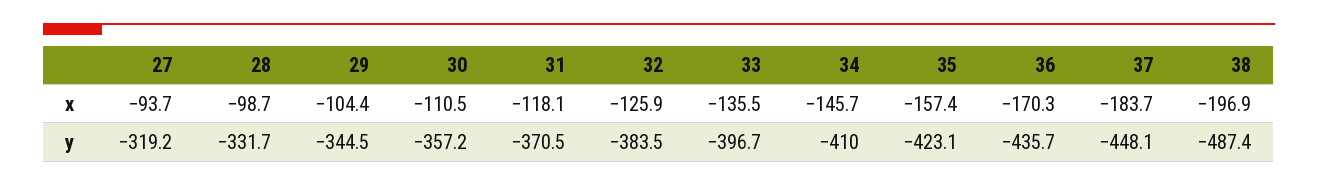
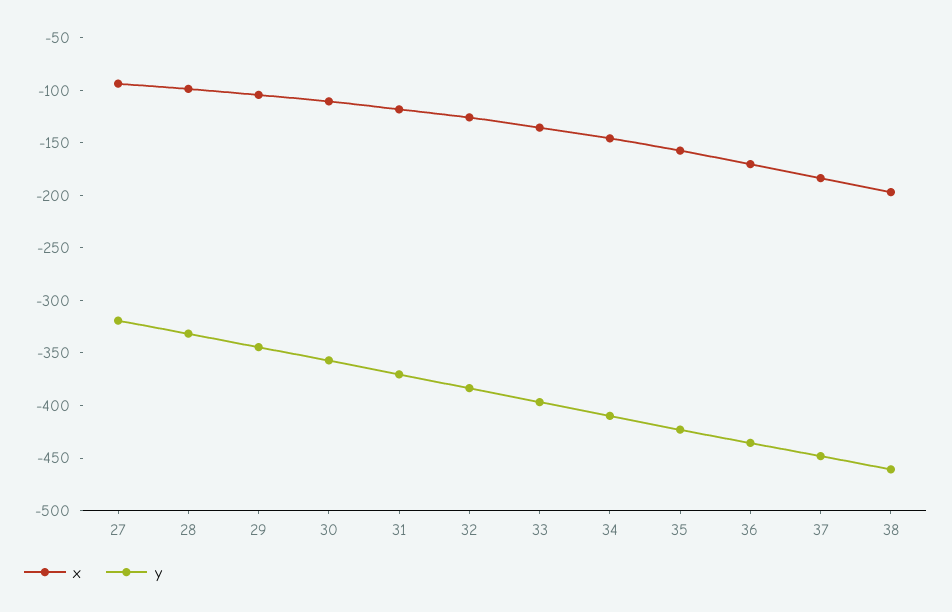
y, 38: -487.4 -> -460

